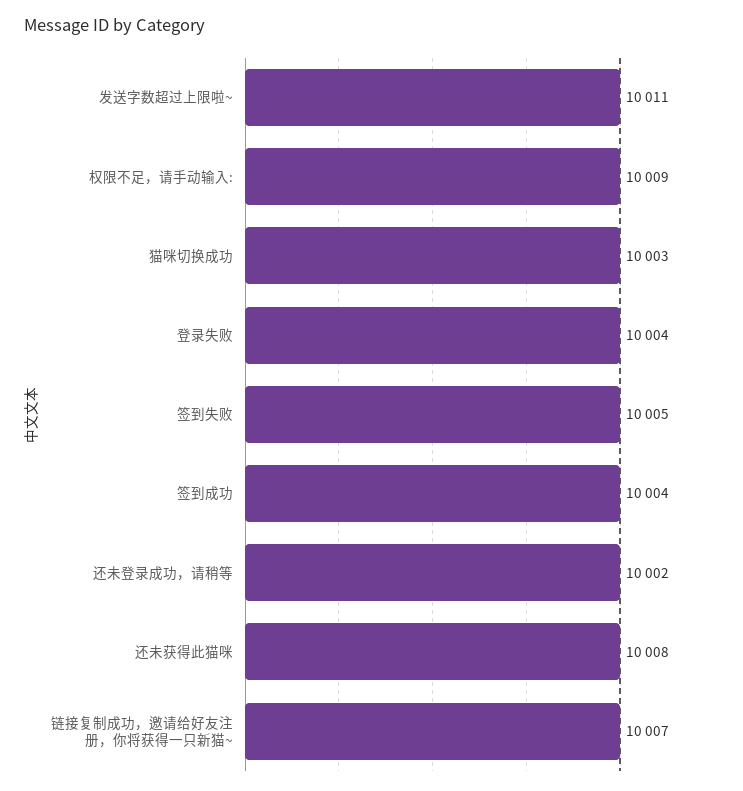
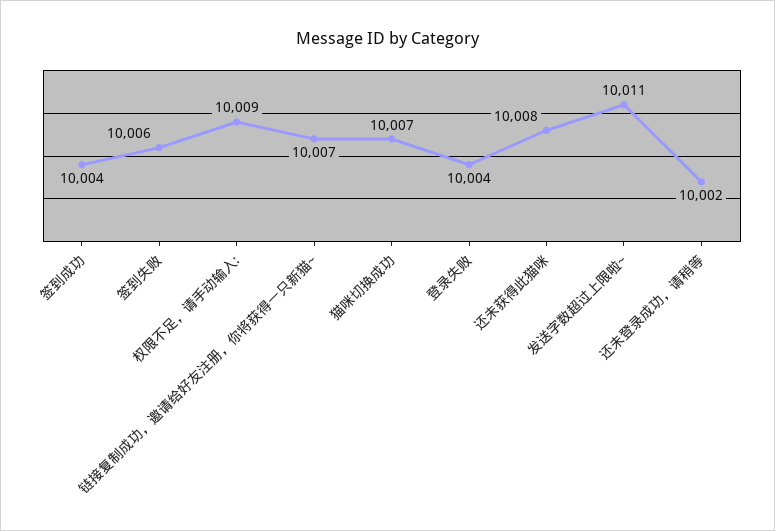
猫咪切换成功: 10003 -> 10007
签到失败: 10005 -> 10006

